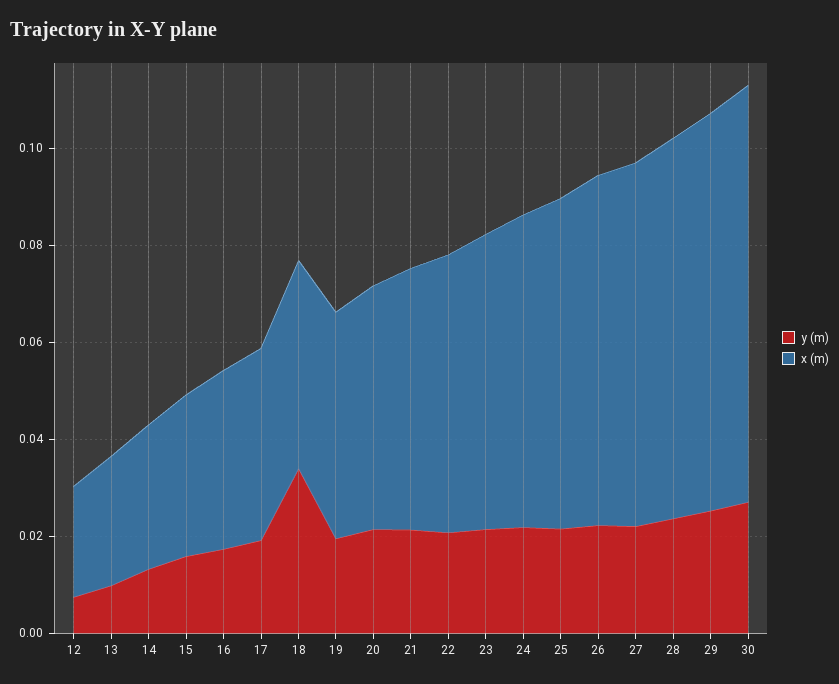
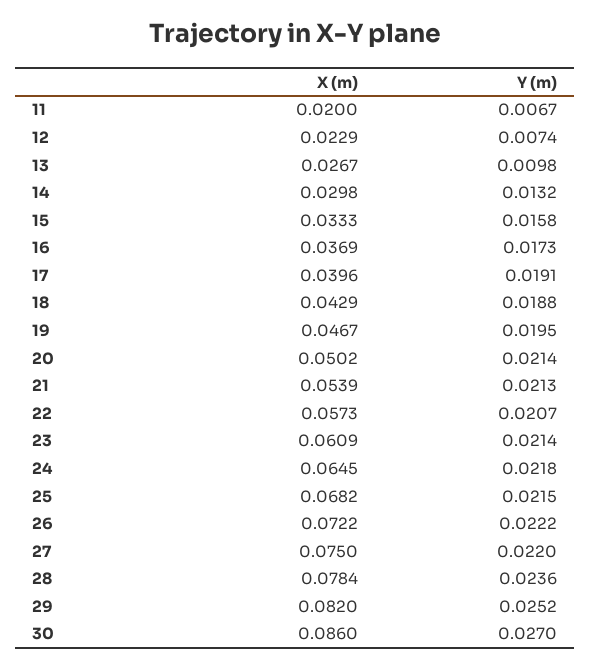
y (m), 18: 0.035 -> 0.0188
x (m), 11: none -> 0.02
y (m), 11: none -> 0.0067

